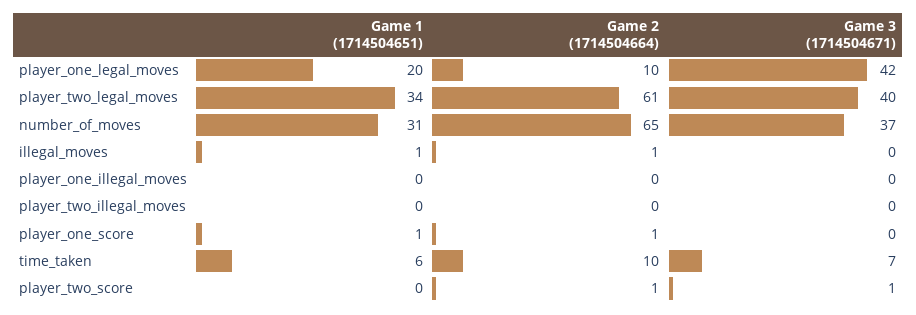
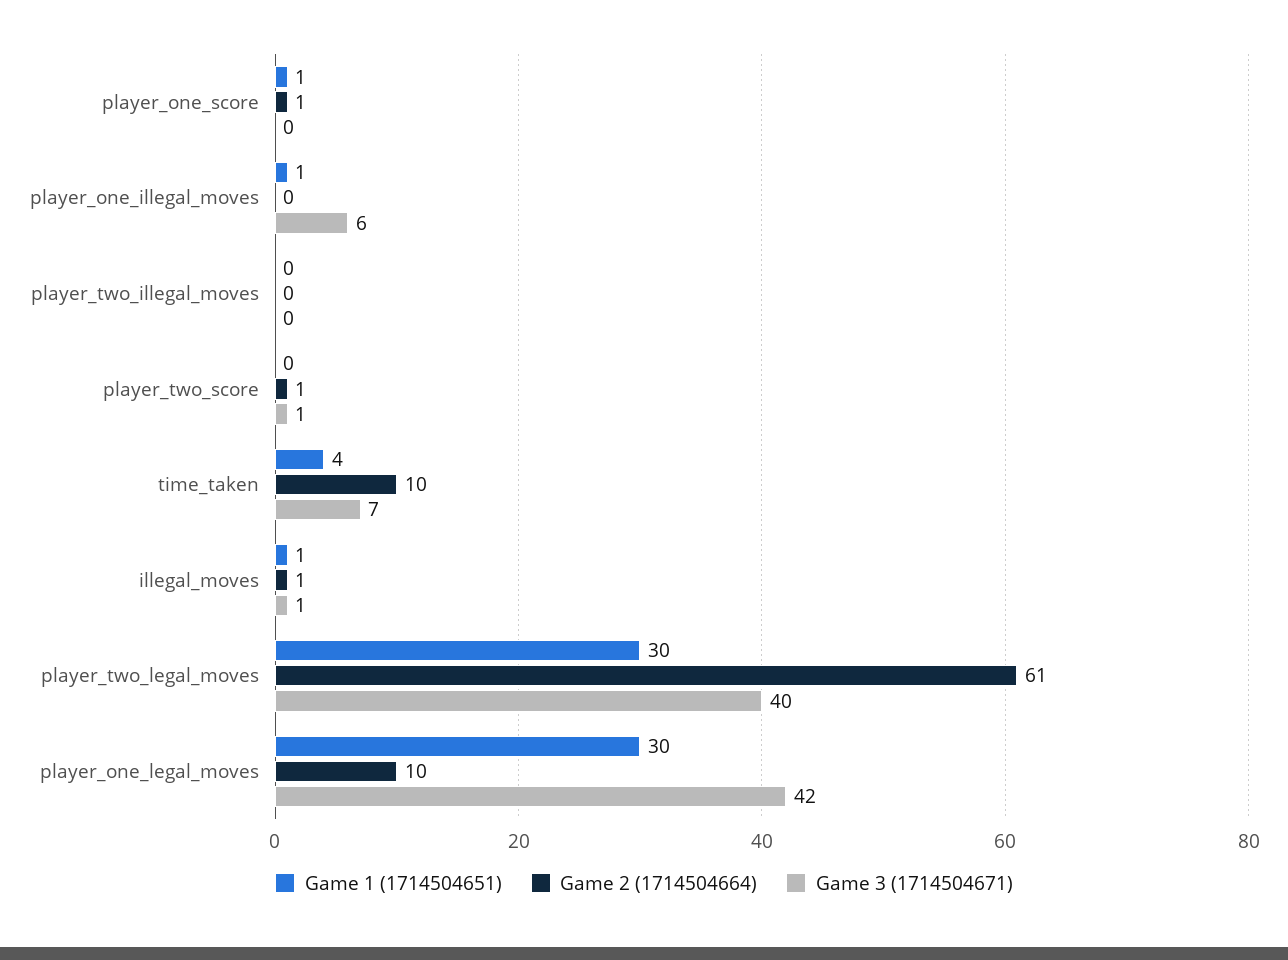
Game 1 (1714504651), player_one_legal_moves: 20 -> 30
Game 1 (1714504651), player_two_legal_moves: 34 -> 30
Game 1 (1714504651), number_of_moves: 31 -> none
Game 2 (1714504664), number_of_moves: 65 -> none
Game 3 (1714504671), number_of_moves: 37 -> none
Game 3 (1714504671), illegal_moves: 0 -> 1
Game 1 (1714504651), player_one_illegal_moves: 0 -> 1
Game 3 (1714504671), player_one_illegal_moves: 0 -> 6
Game 1 (1714504651), time_taken: 6 -> 4

